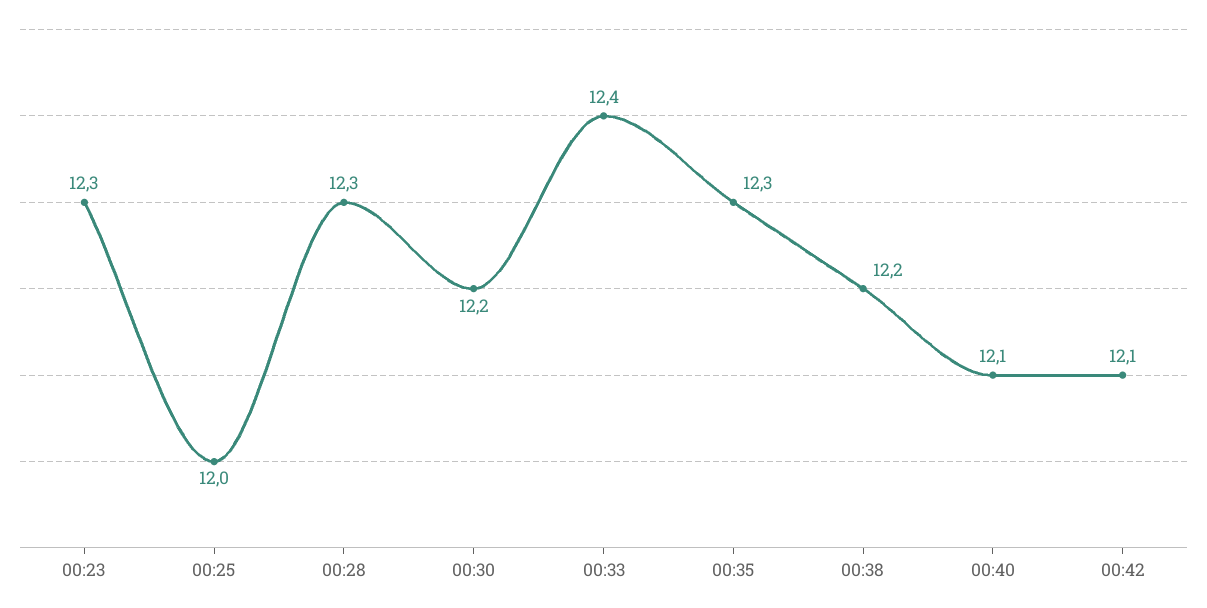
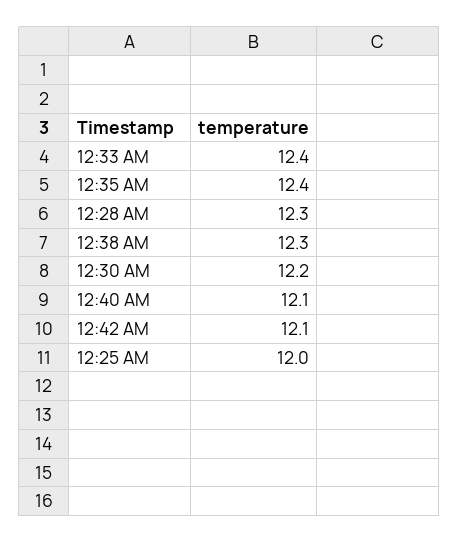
00:23: 12.3 -> none
00:35: 12.3 -> 12.4
00:38: 12.2 -> 12.3

